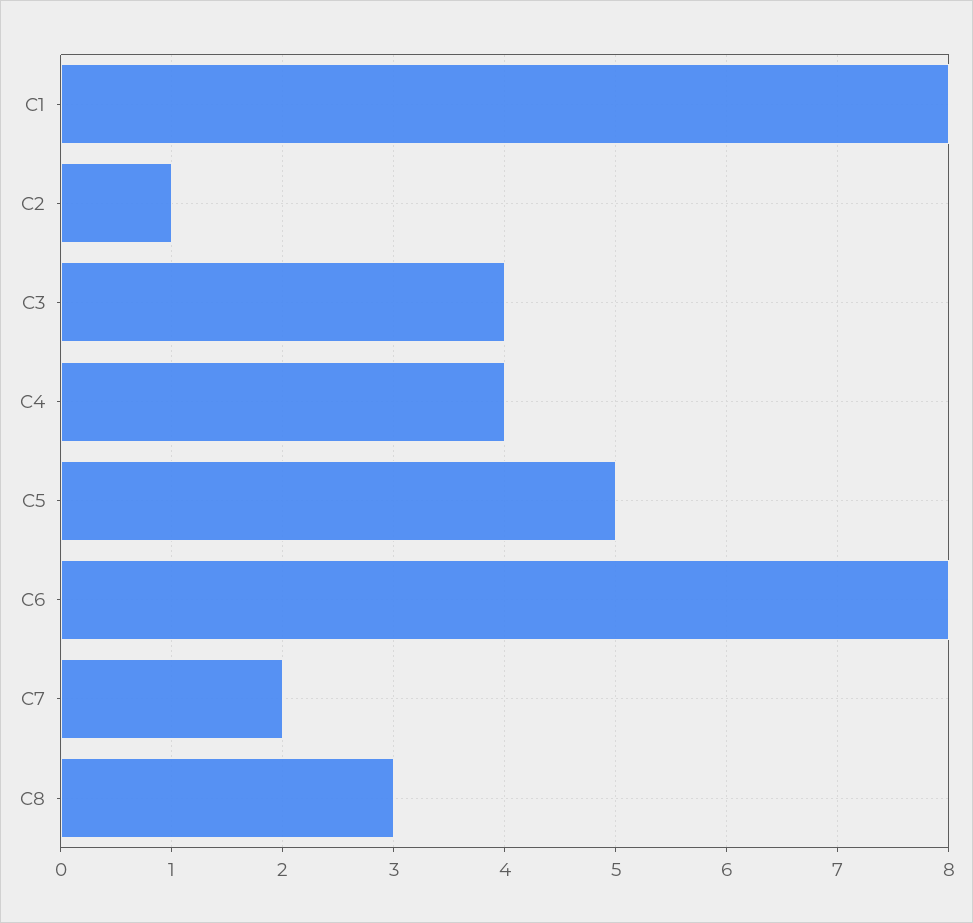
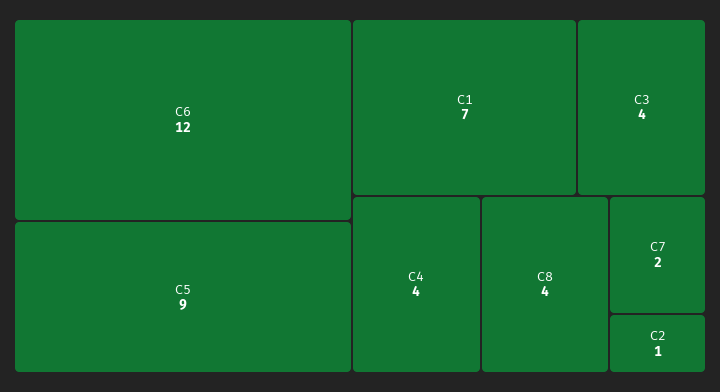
C1: 8 -> 7
C5: 5 -> 9
C6: 8 -> 12
C8: 3 -> 4

